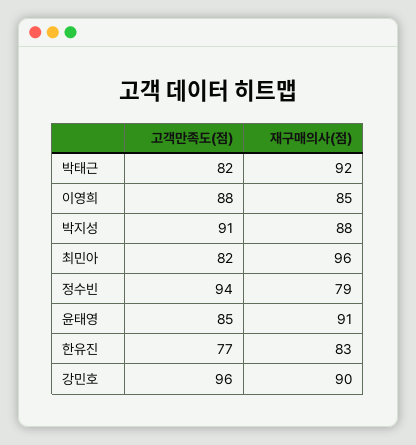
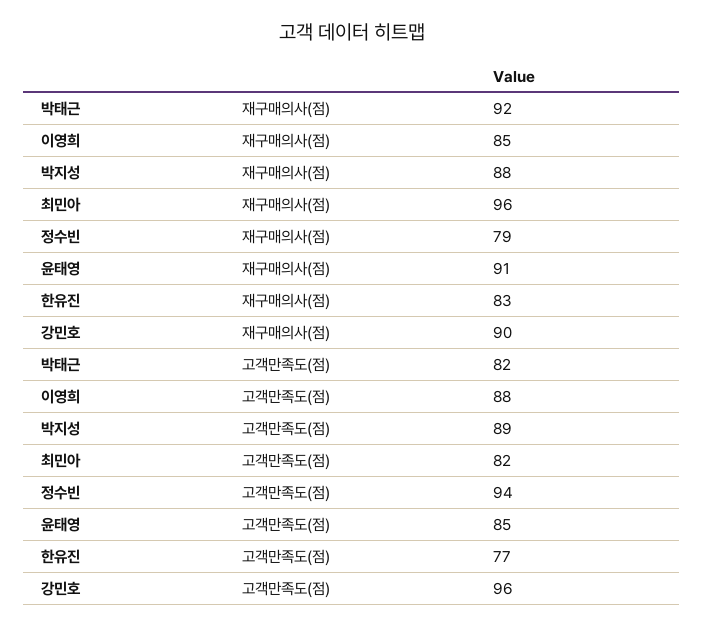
고객만족도(점), 박지성: 91 -> 89

